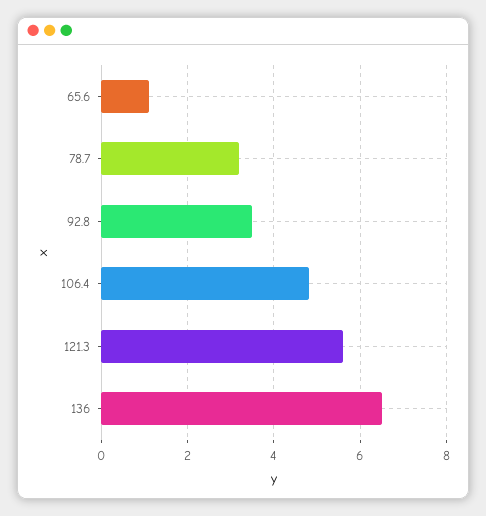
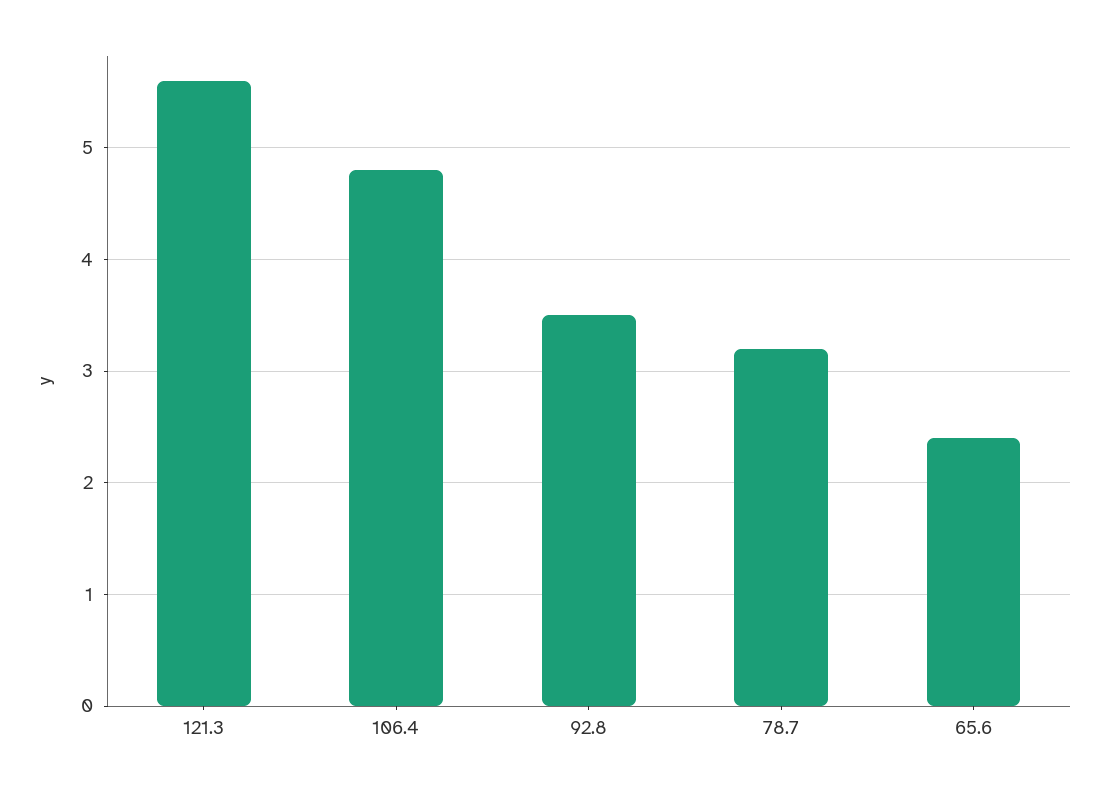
65.6: 1 -> 2.4
136: 6.5 -> none

